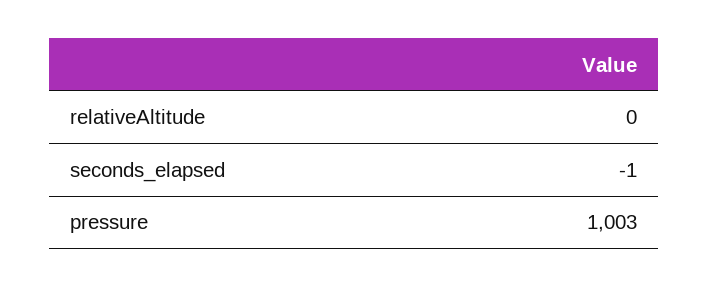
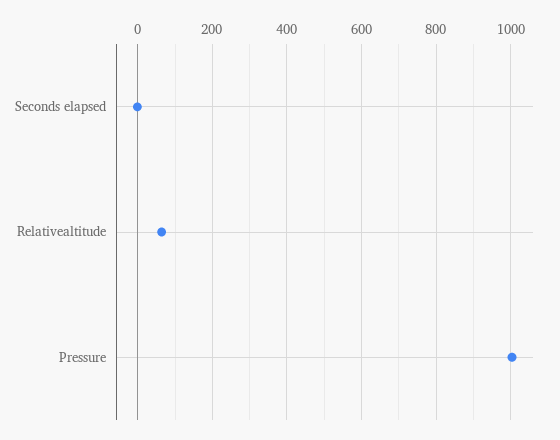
relativeAltitude: 0 -> 60

